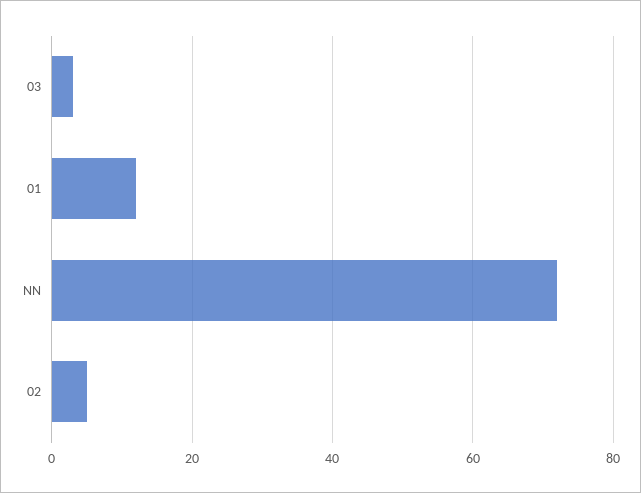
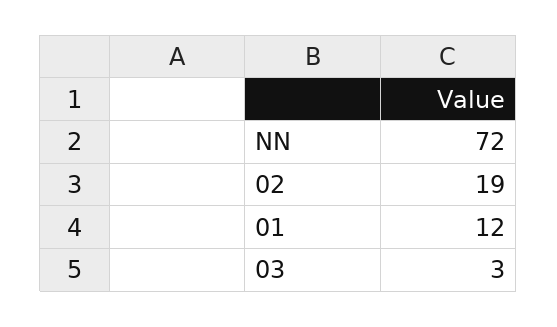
02: 5 -> 19

